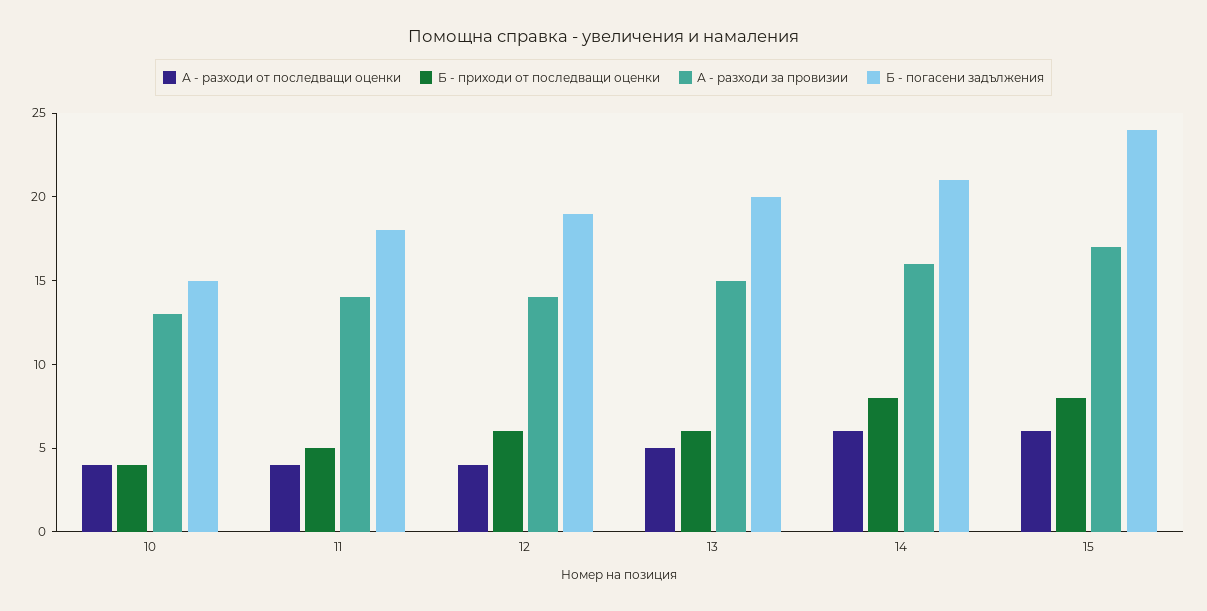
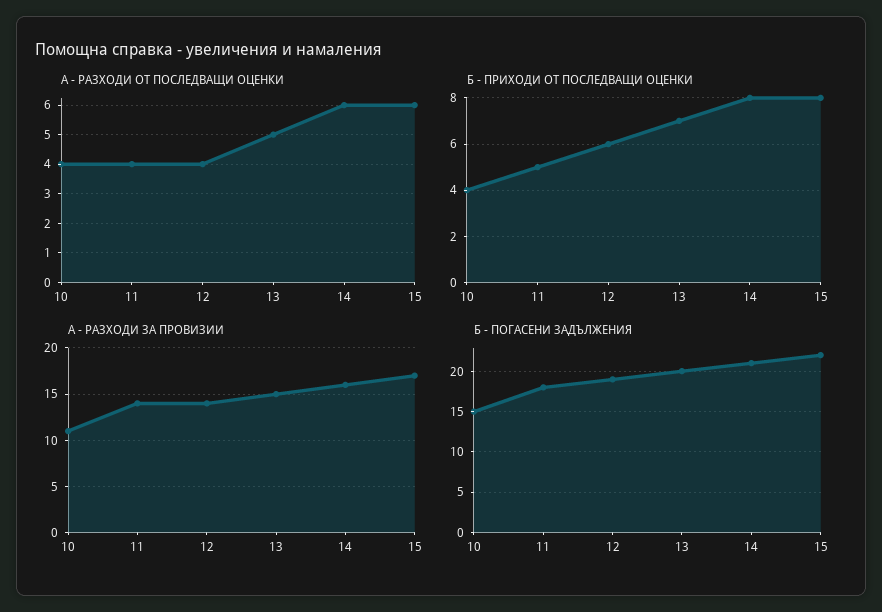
А - разходи за провизии, 10: 13 -> 11
Б - приходи от последващи оценки, 13: 6 -> 7
Б - погасени задължения, 15: 24 -> 22

